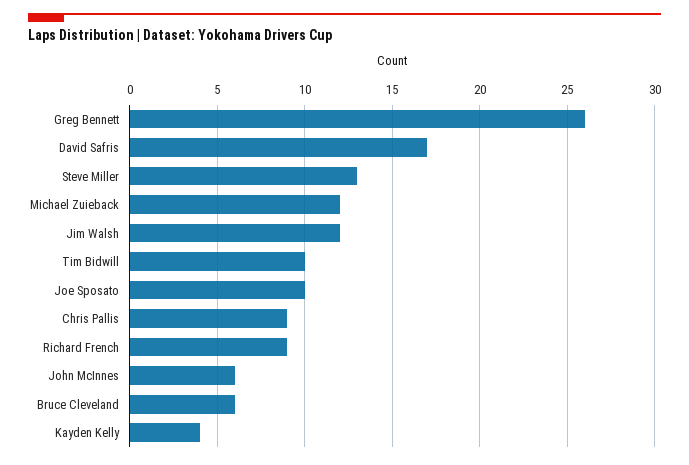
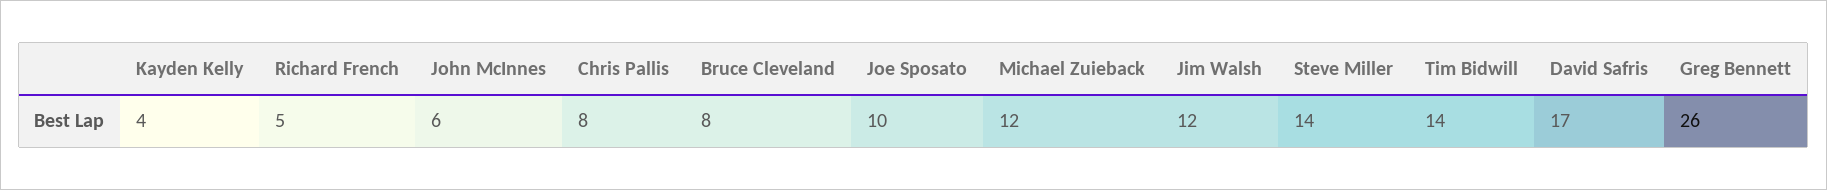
Steve Miller: 13 -> 14
Tim Bidwill: 10 -> 14
Chris Pallis: 9 -> 8
Richard French: 9 -> 5
Bruce Cleveland: 6 -> 8

